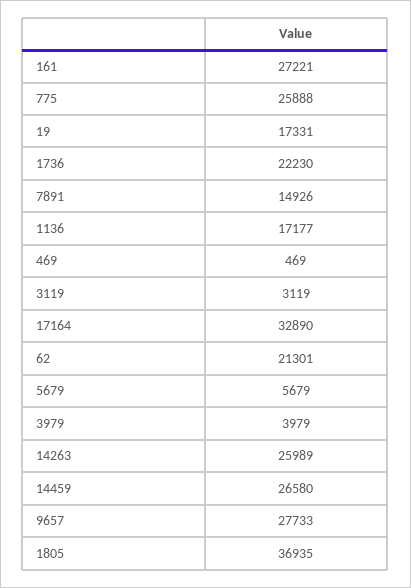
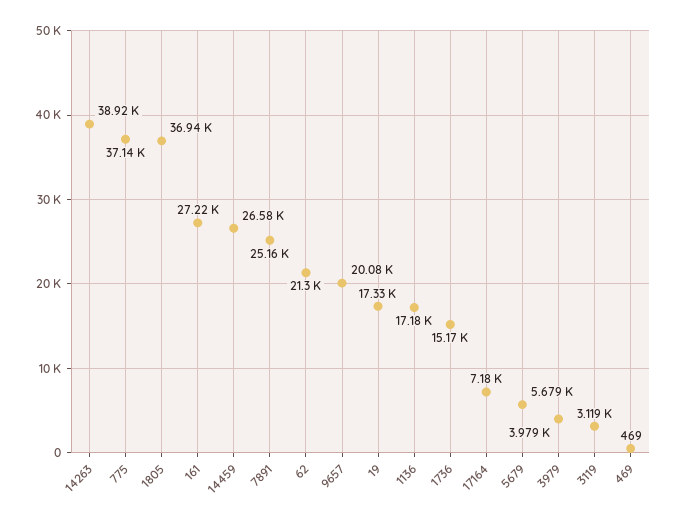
775: 25888 -> 37140
1736: 22230 -> 15170
7891: 14926 -> 25160
17164: 32890 -> 7180
14263: 25989 -> 38920
9657: 27733 -> 20080

